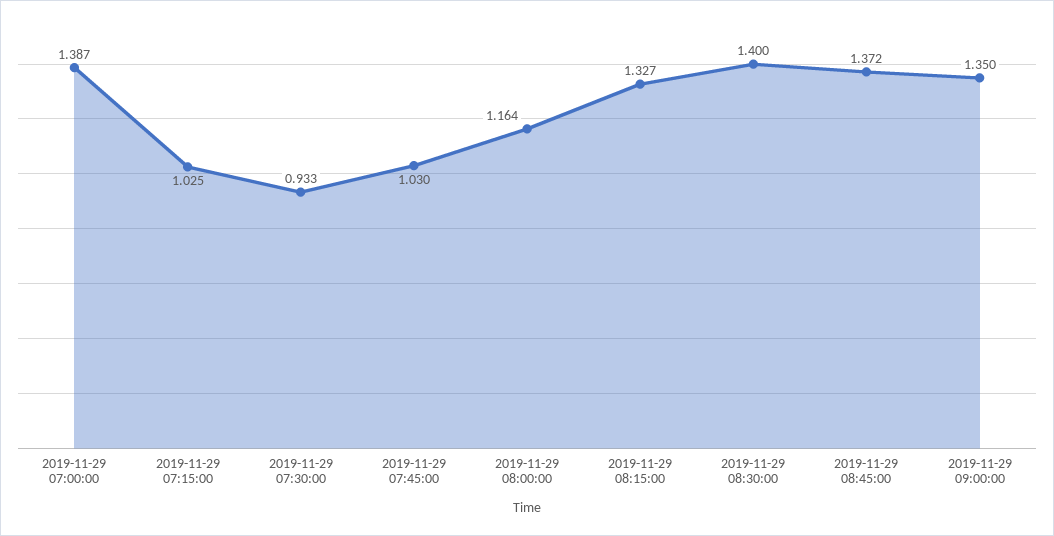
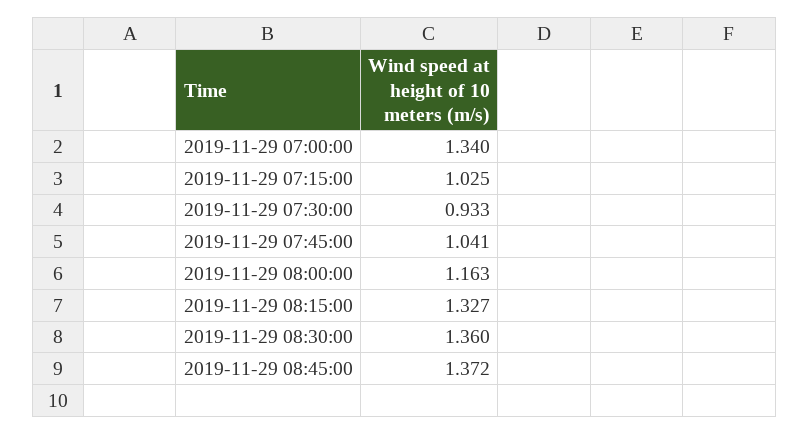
2019-11-29 07:00:00: 1.387 -> 1.34
2019-11-29 07:45:00: 1.03 -> 1.041
2019-11-29 08:00:00: 1.164 -> 1.163
2019-11-29 08:30:00: 1.4 -> 1.36
2019-11-29 09:00:00: 1.35 -> none

